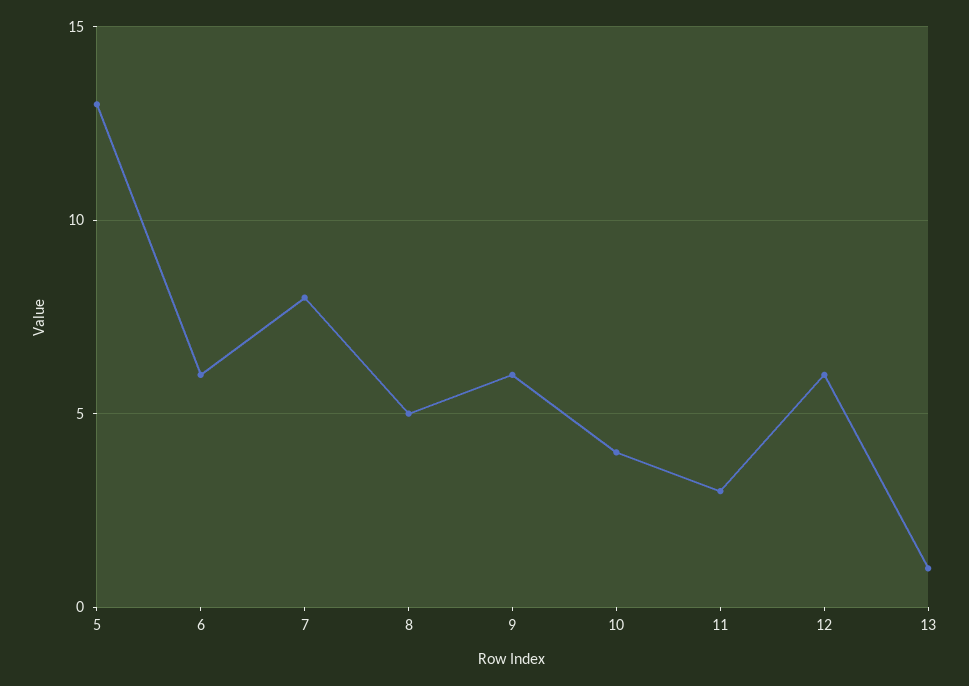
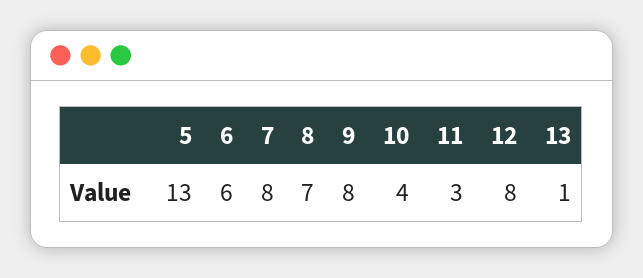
8: 5 -> 7
9: 6 -> 8
12: 6 -> 8

